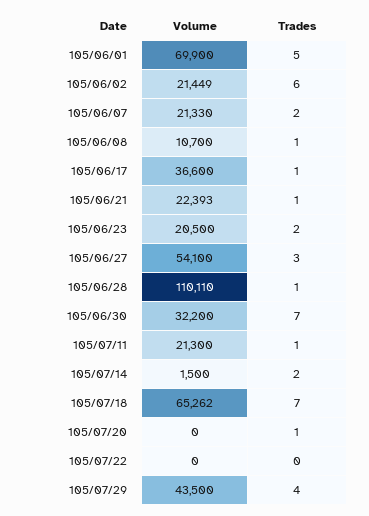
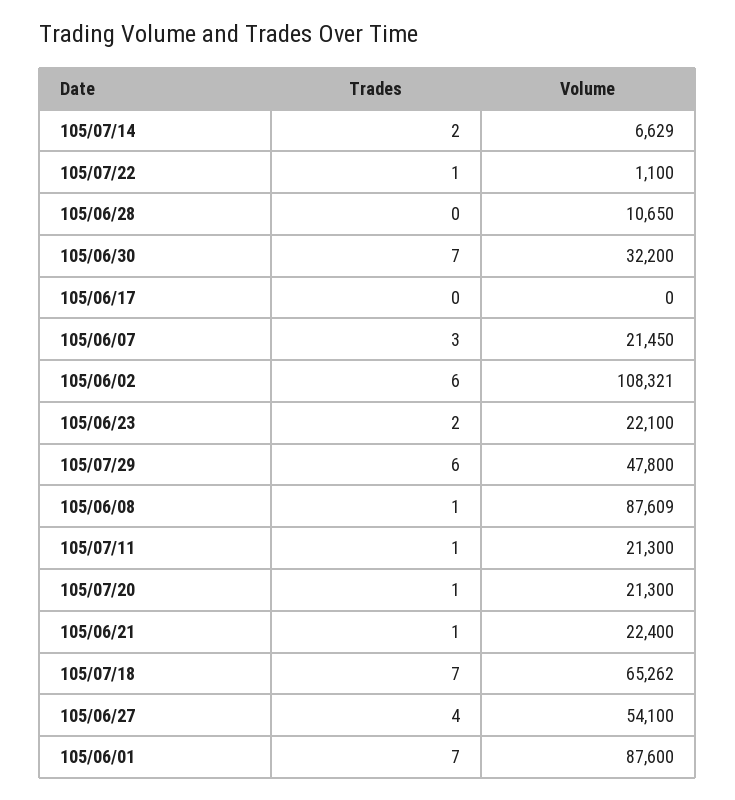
Volume, 105/06/01: 69900 -> 87600
Trades, 105/06/01: 5 -> 7
Volume, 105/06/02: 21449 -> 108321
Volume, 105/06/07: 21330 -> 21450
Trades, 105/06/07: 2 -> 3
Volume, 105/06/08: 10700 -> 87609
Volume, 105/06/17: 36600 -> 0
Trades, 105/06/17: 1 -> 0
Volume, 105/06/21: 22393 -> 22400
Volume, 105/06/23: 20500 -> 22100
Trades, 105/06/27: 3 -> 4
Volume, 105/06/28: 110110 -> 10650
Trades, 105/06/28: 1 -> 0
Volume, 105/07/14: 1500 -> 6629
Volume, 105/07/20: 0 -> 21300
Volume, 105/07/22: 0 -> 1100
Trades, 105/07/22: 0 -> 1
Volume, 105/07/29: 43500 -> 47800
Trades, 105/07/29: 4 -> 6

